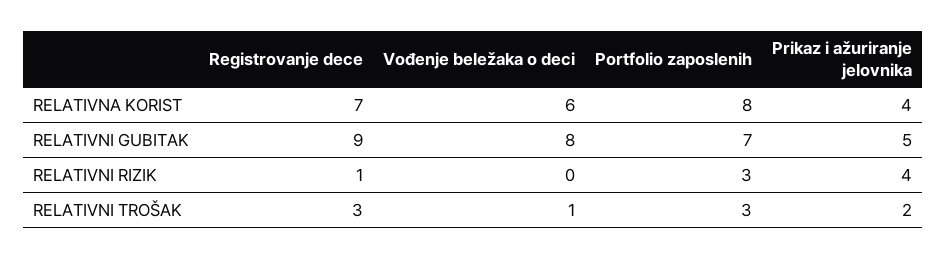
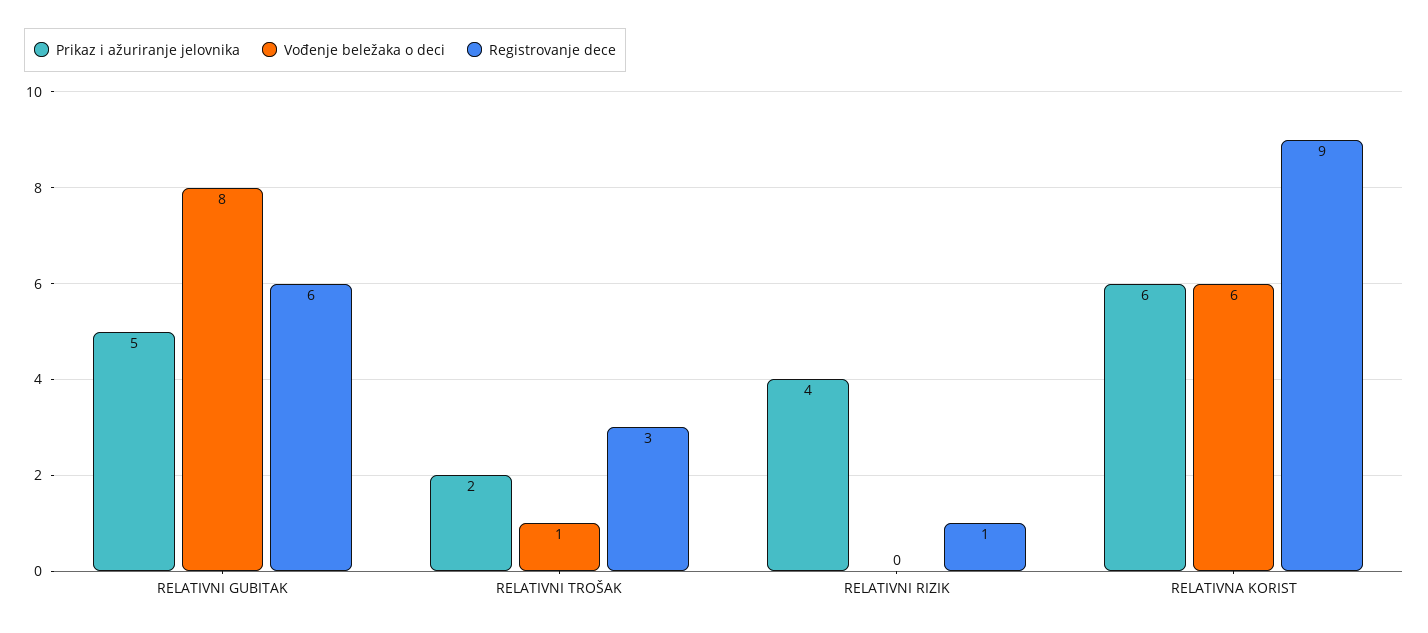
Registrovanje dece, RELATIVNA KORIST: 7 -> 9
Portfolio zaposlenih, RELATIVNA KORIST: 8 -> none
Prikaz i ažuriranje jelovnika, RELATIVNA KORIST: 4 -> 6
Registrovanje dece, RELATIVNI GUBITAK: 9 -> 6
Portfolio zaposlenih, RELATIVNI GUBITAK: 7 -> none
Portfolio zaposlenih, RELATIVNI RIZIK: 3 -> none
Portfolio zaposlenih, RELATIVNI TROŠAK: 3 -> none

